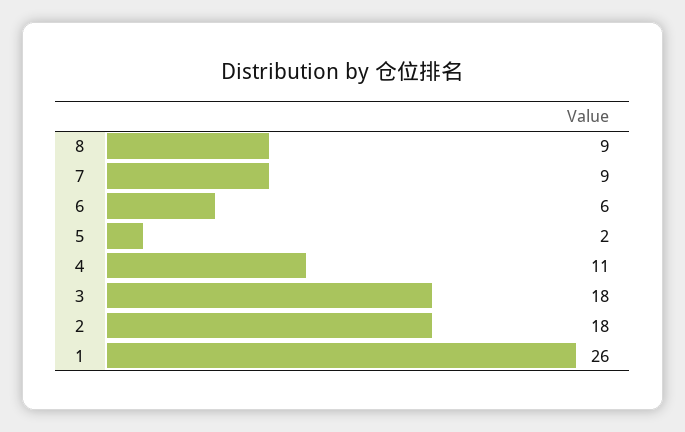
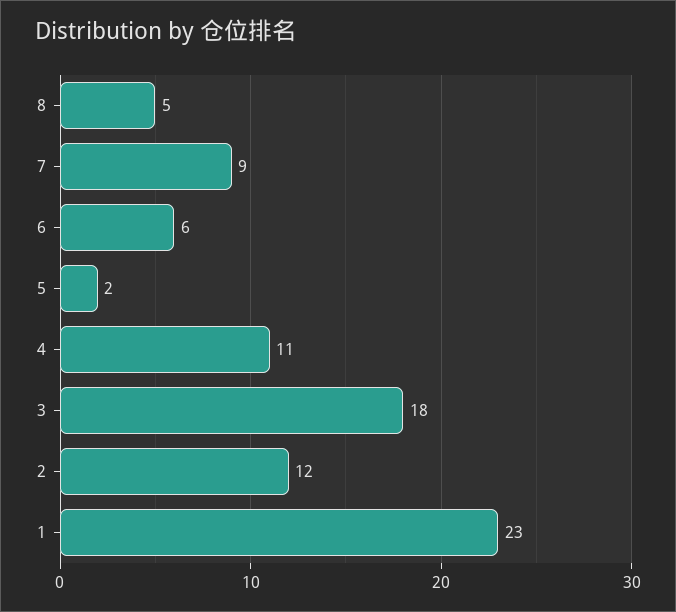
8: 9 -> 5
2: 18 -> 12
1: 26 -> 23

